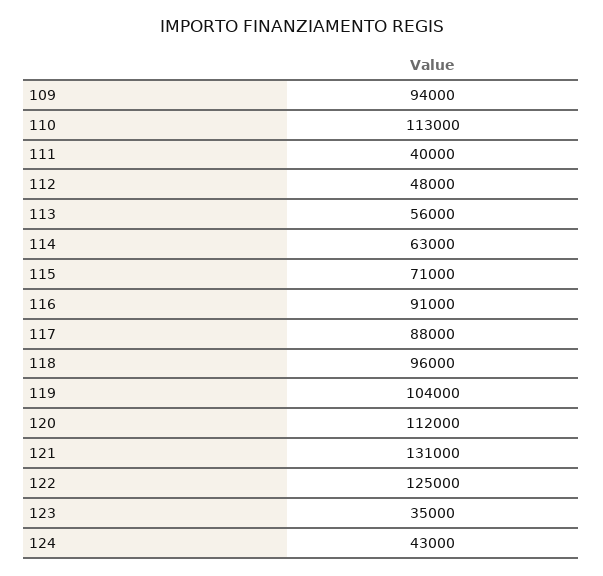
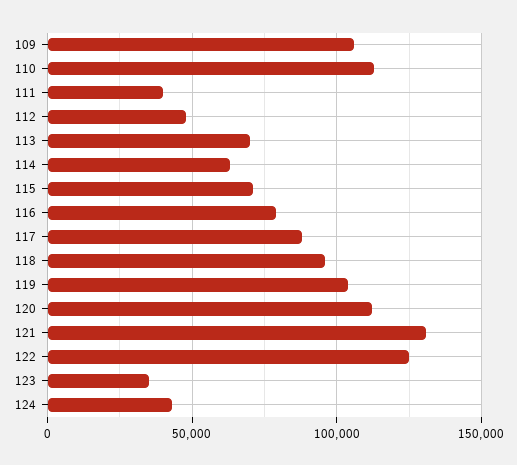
109: 94000 -> 105000
113: 56000 -> 70000
116: 91000 -> 80000

